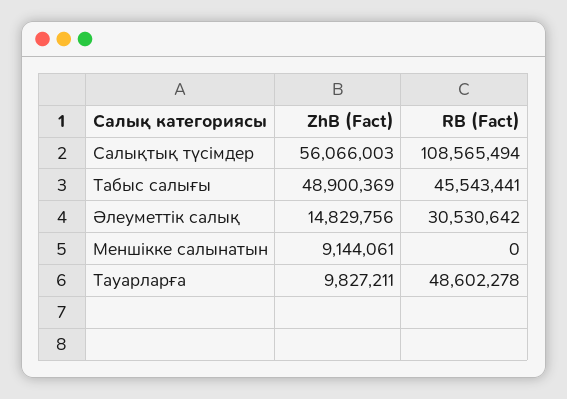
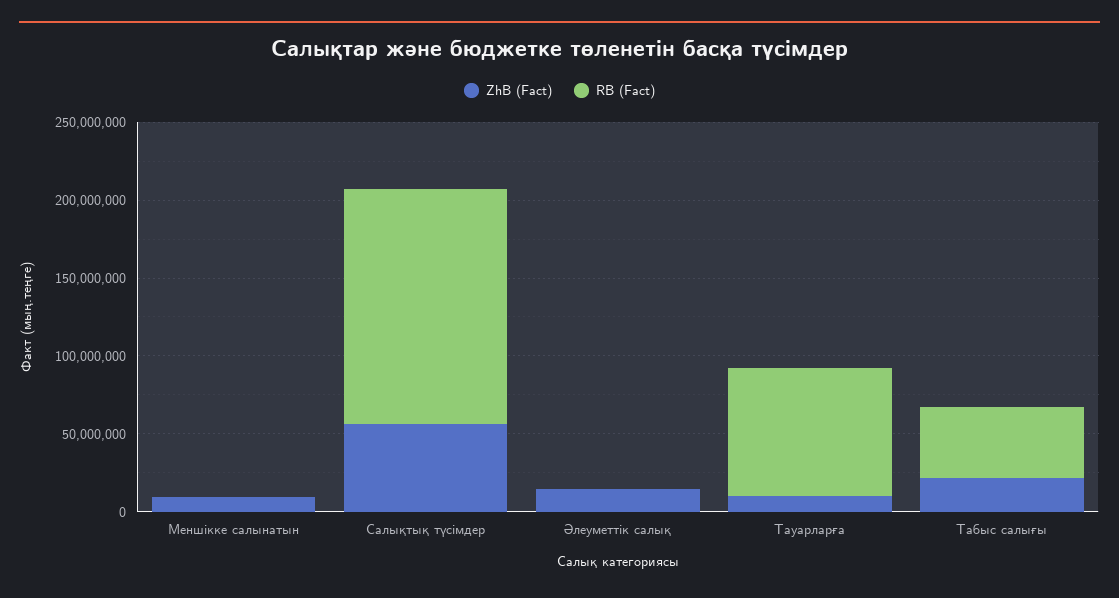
RB (Fact), Салықтық түсімдер: 108565494 -> 150000000
ZhB (Fact), Табыс салығы: 48900369 -> 20000000
RB (Fact), Әлеуметтік салық: 30530642 -> 0
RB (Fact), Тауарларға: 48602278 -> 80000000

